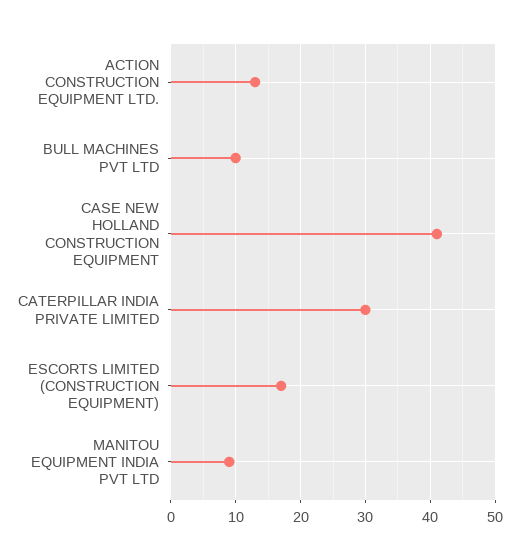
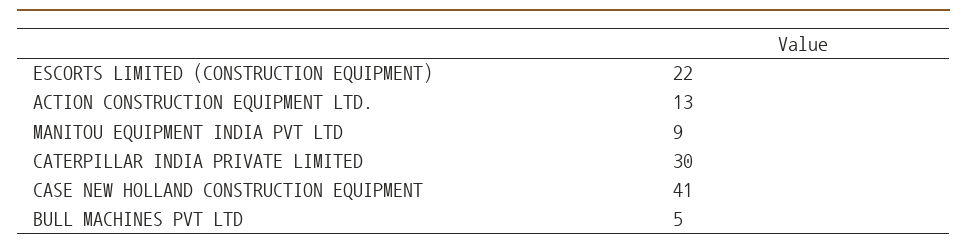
BULL MACHINES PVT LTD: 10 -> 5
ESCORTS LIMITED (CONSTRUCTION EQUIPMENT): 17 -> 22

